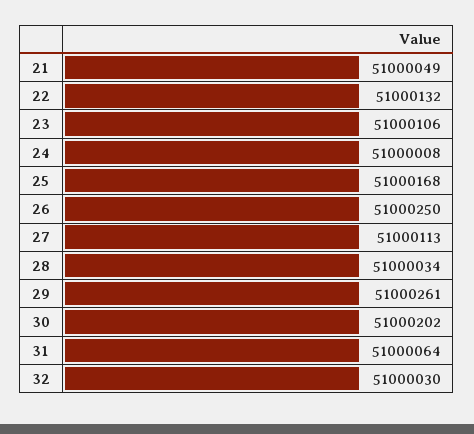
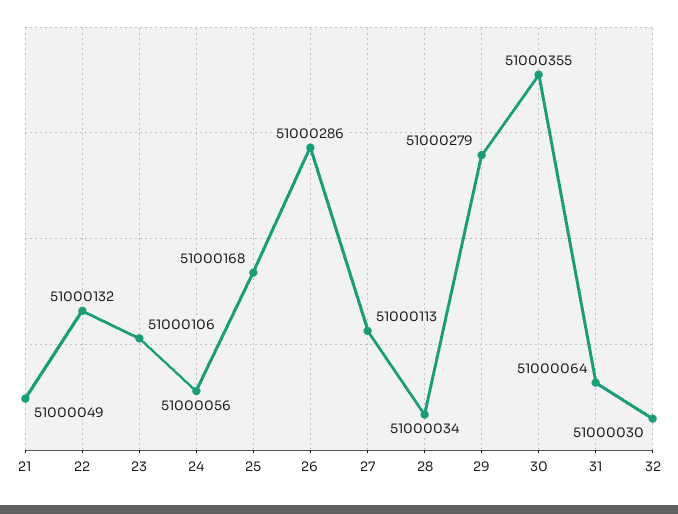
24: 51000008 -> 51000056
26: 51000250 -> 51000286
29: 51000261 -> 51000279
30: 51000202 -> 51000355

